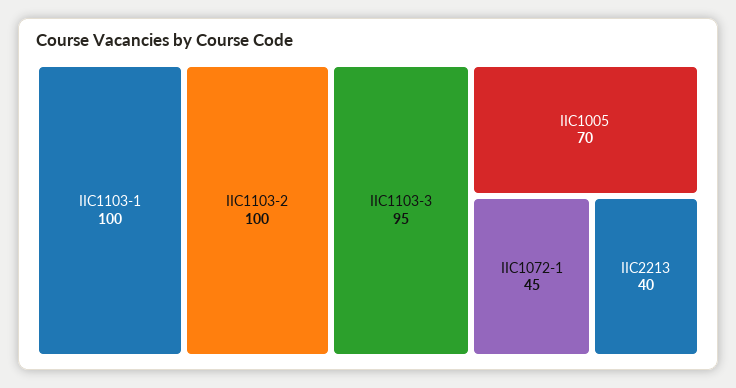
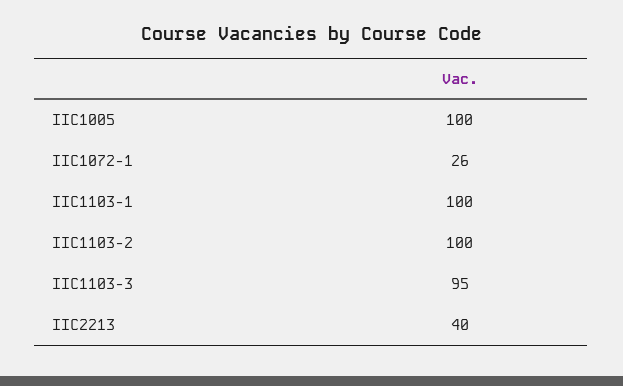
IIC1005: 70 -> 100
IIC1072-1: 45 -> 26

